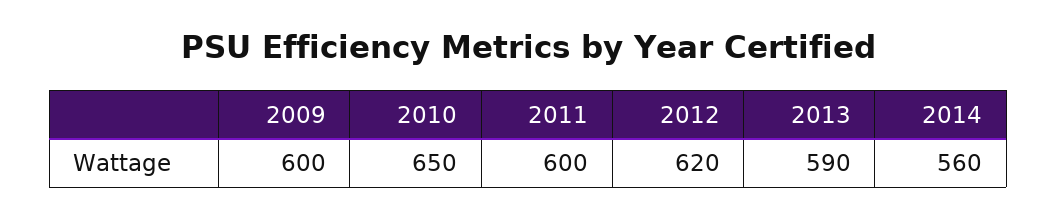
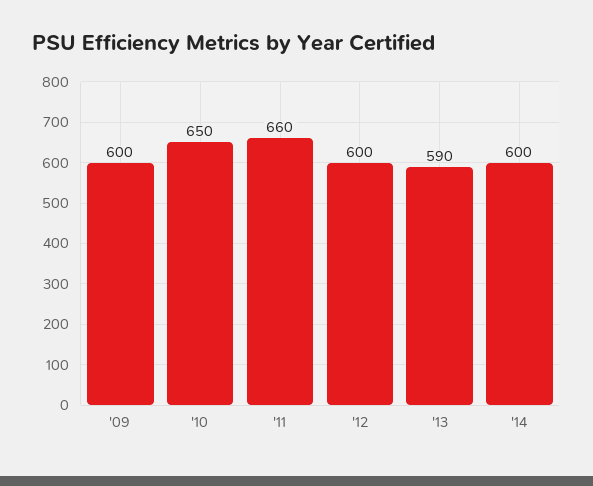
2011: 600 -> 660
2012: 620 -> 600
2014: 560 -> 600

